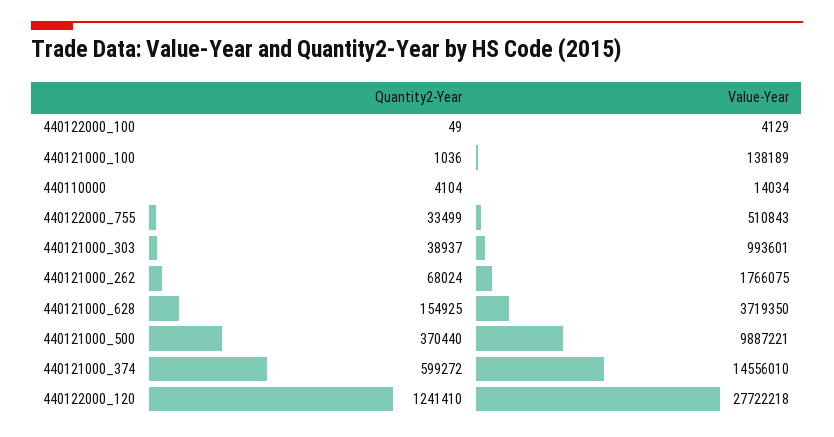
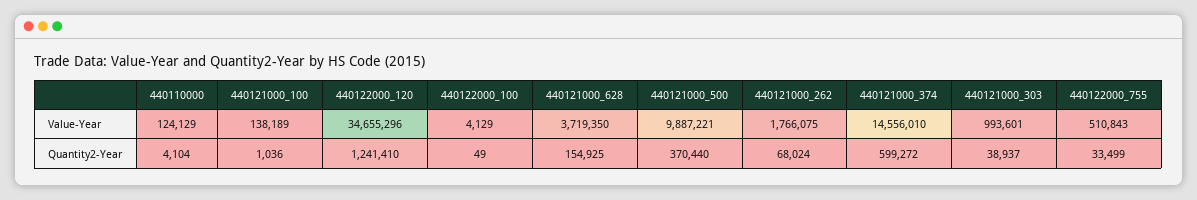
Value-Year, 440110000: 14034 -> 124129
Value-Year, 440122000_120: 27722218 -> 34655296

